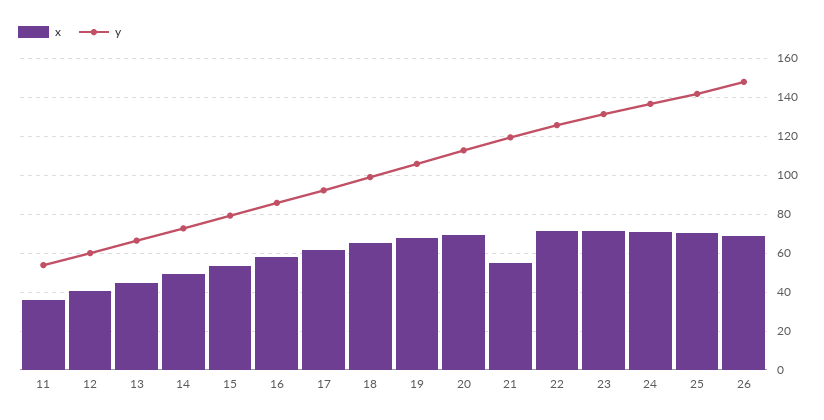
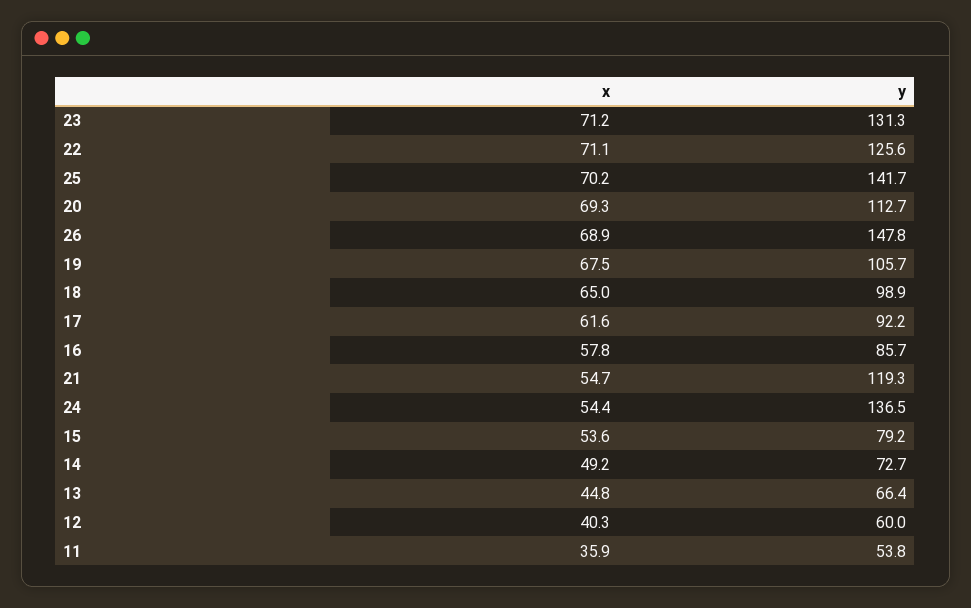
x, 24: 70 -> 54.4

